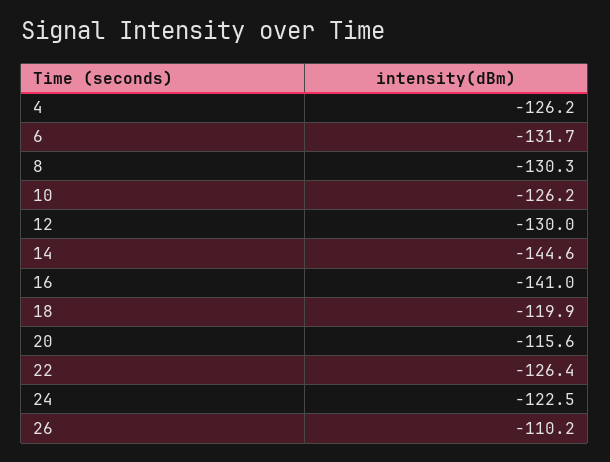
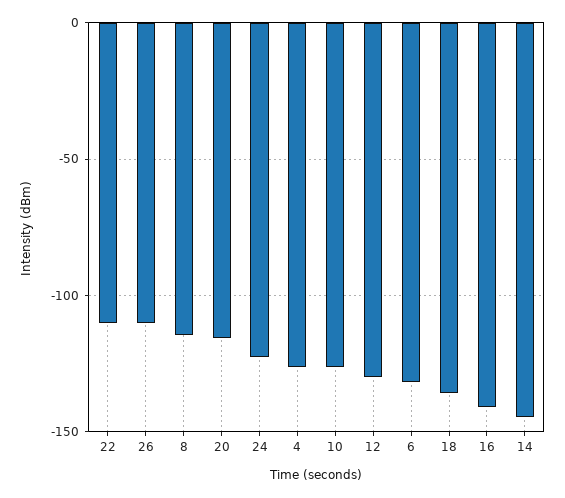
8: -130.3 -> -115
18: -119.9 -> -135
22: -126.4 -> -110

